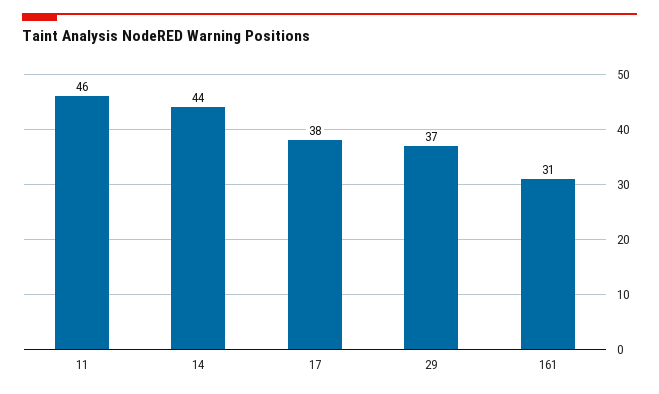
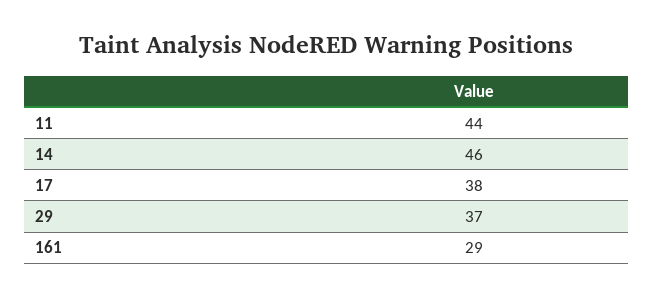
11: 46 -> 44
14: 44 -> 46
161: 31 -> 29

